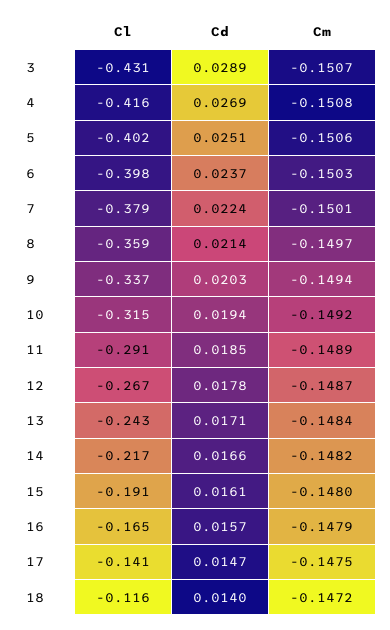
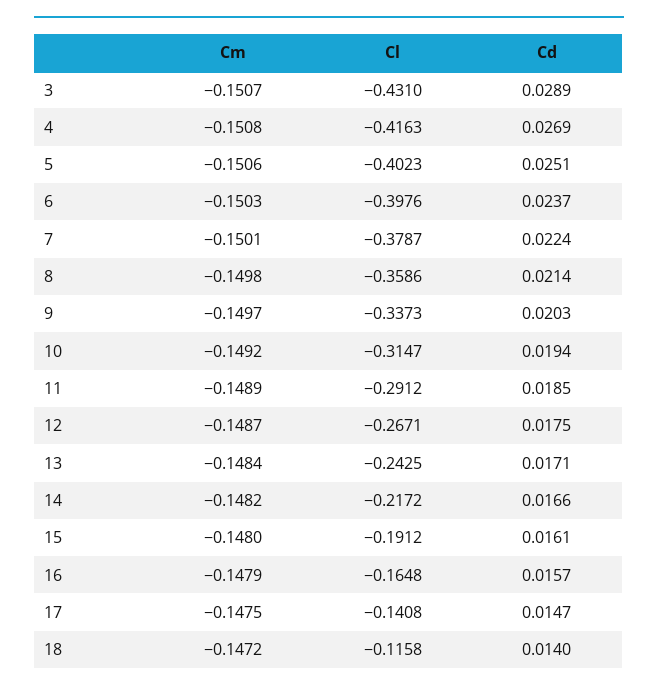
Cm, 8: -0.1497 -> -0.1498
Cm, 9: -0.1494 -> -0.1497
Cd, 12: 0.0178 -> 0.0175

